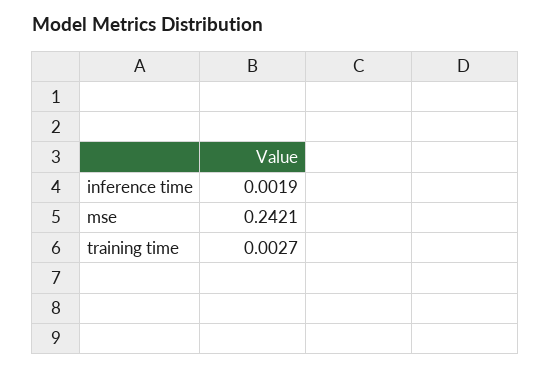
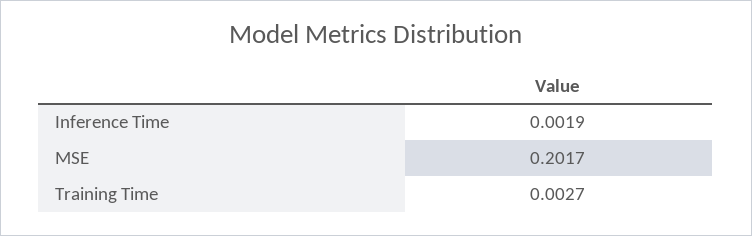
mse: 0.2421 -> 0.2017

